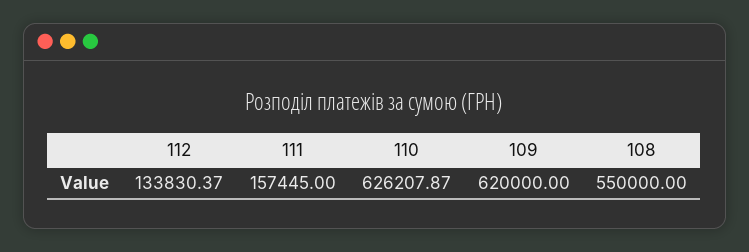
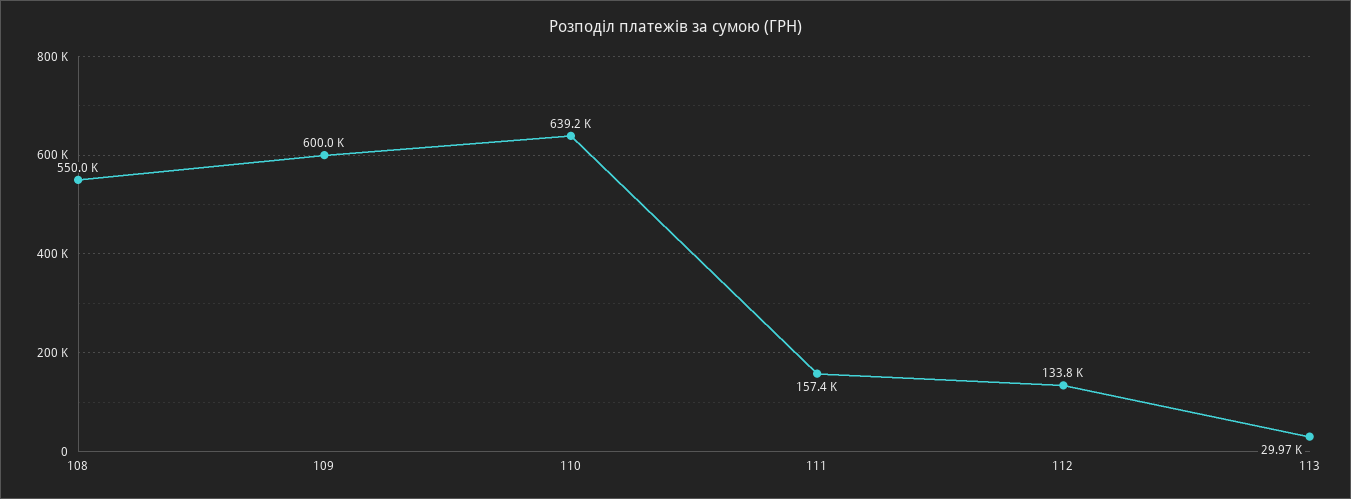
110: 626207.87 -> 639200
109: 620000 -> 600000
113: none -> 29970

